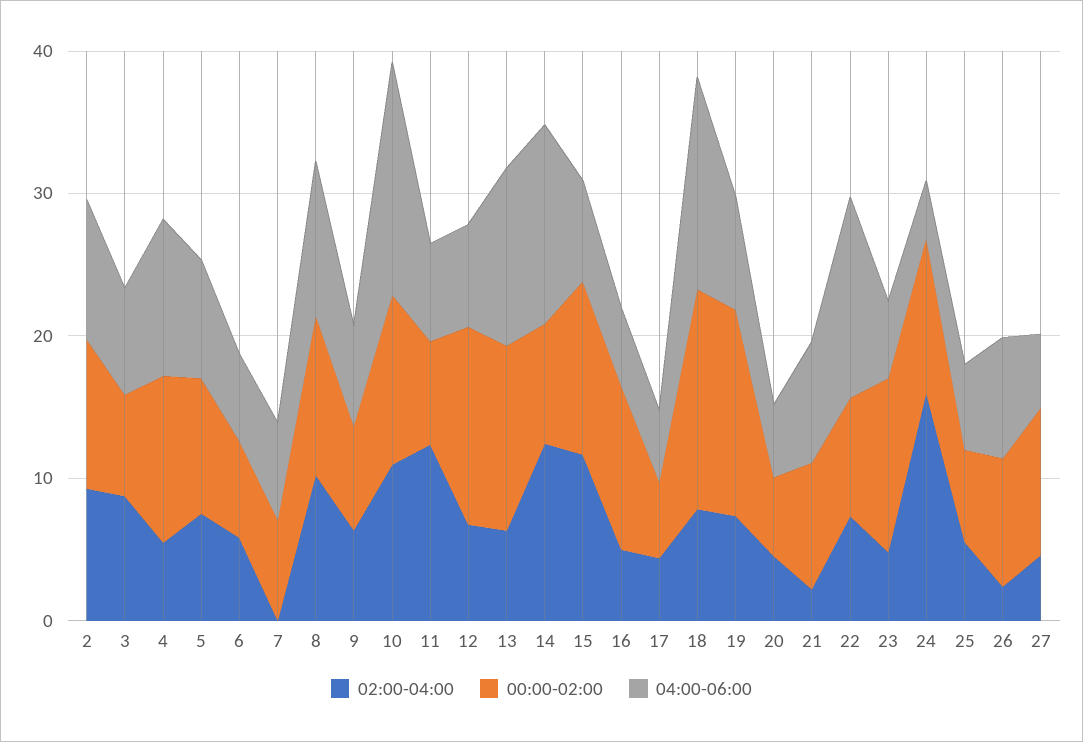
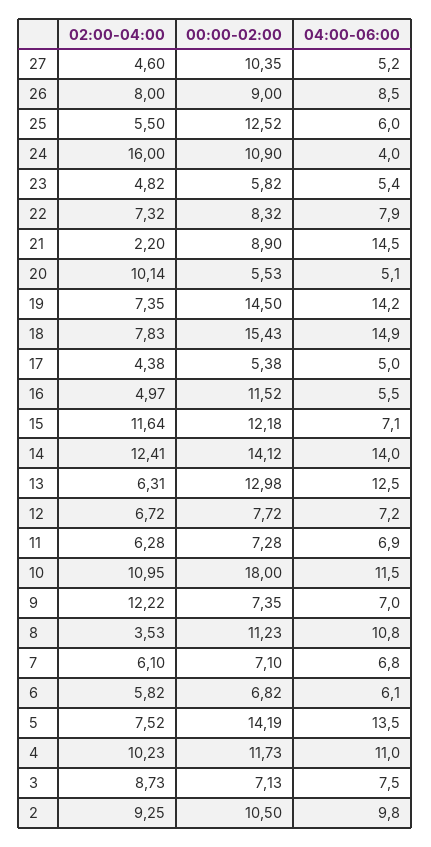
02:00-04:00, 4: 6 -> 10.23
00:00-02:00, 5: 10 -> 14.19
04:00-06:00, 5: 8 -> 13.5
02:00-04:00, 7: 0 -> 6.1
02:00-04:00, 8: 10 -> 3.53
02:00-04:00, 9: 6 -> 12.22
00:00-02:00, 10: 12 -> 18
04:00-06:00, 10: 16 -> 11.5
02:00-04:00, 11: 12 -> 6.28
00:00-02:00, 12: 14 -> 7.72
00:00-02:00, 14: 8 -> 14.12
04:00-06:00, 19: 8 -> 14.2
02:00-04:00, 20: 4 -> 10.14
04:00-06:00, 21: 8 -> 14.5
04:00-06:00, 22: 14 -> 7.9
00:00-02:00, 23: 12 -> 5.82
00:00-02:00, 25: 6 -> 12.52
02:00-04:00, 26: 2 -> 8

